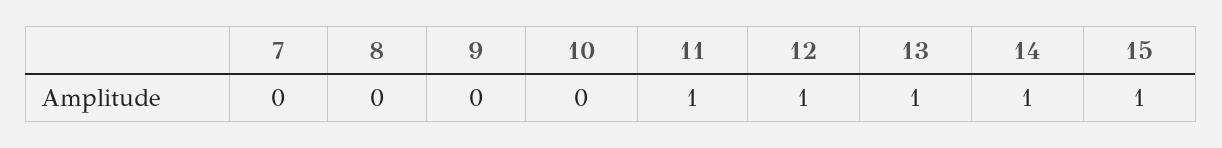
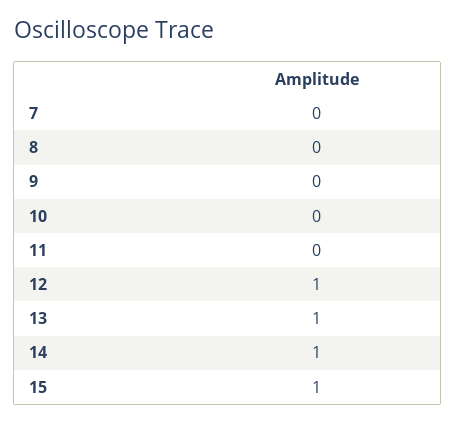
11: 1 -> 0

